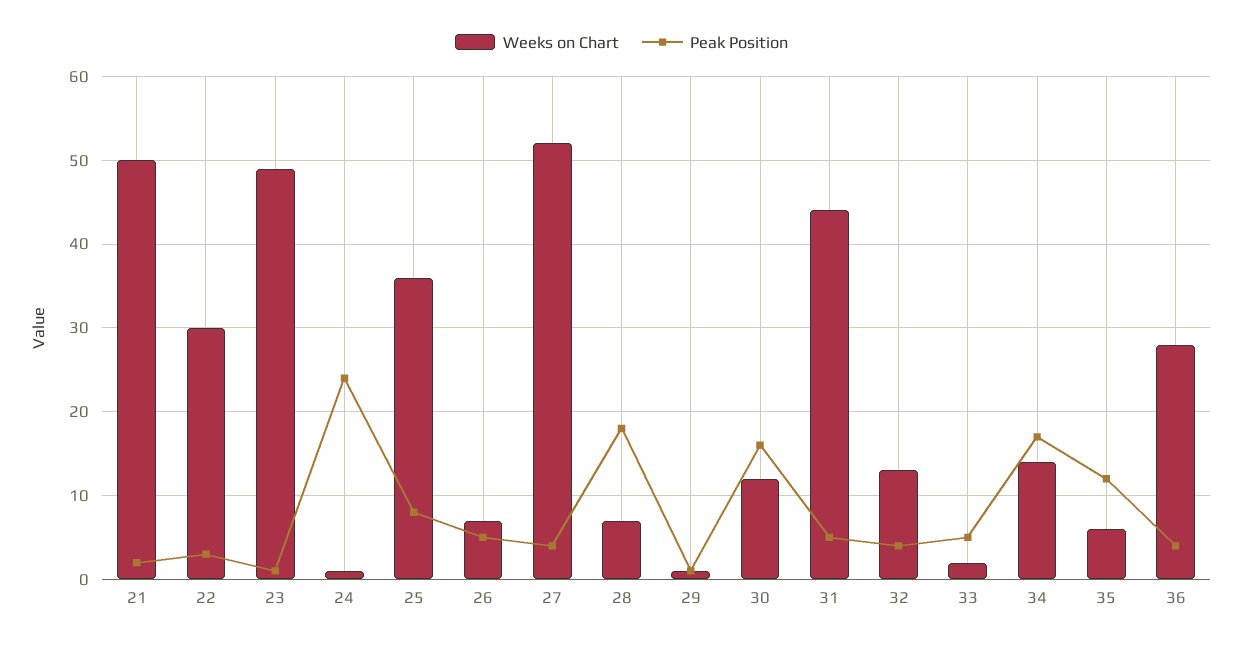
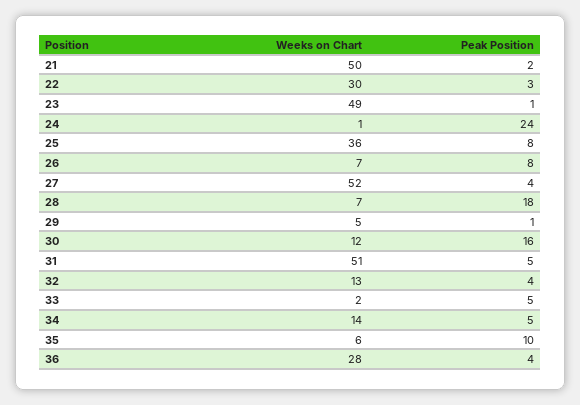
Peak Position, 26: 5 -> 8
Weeks on Chart, 29: 1 -> 5
Weeks on Chart, 31: 44 -> 51
Peak Position, 34: 17 -> 5
Peak Position, 35: 12 -> 10

